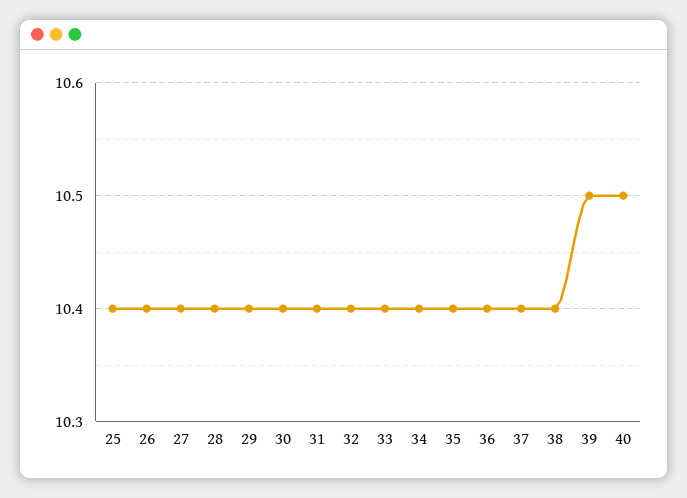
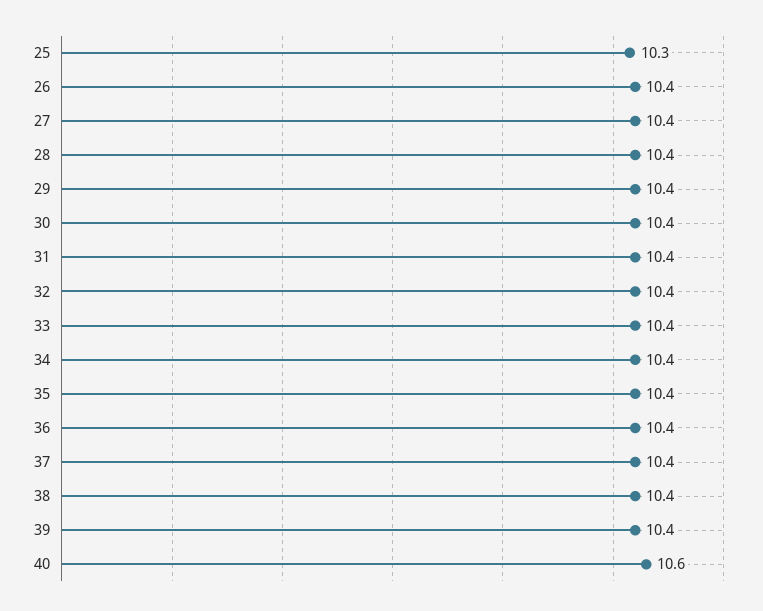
25: 10.4 -> 10.3
39: 10.5 -> 10.4
40: 10.5 -> 10.6

